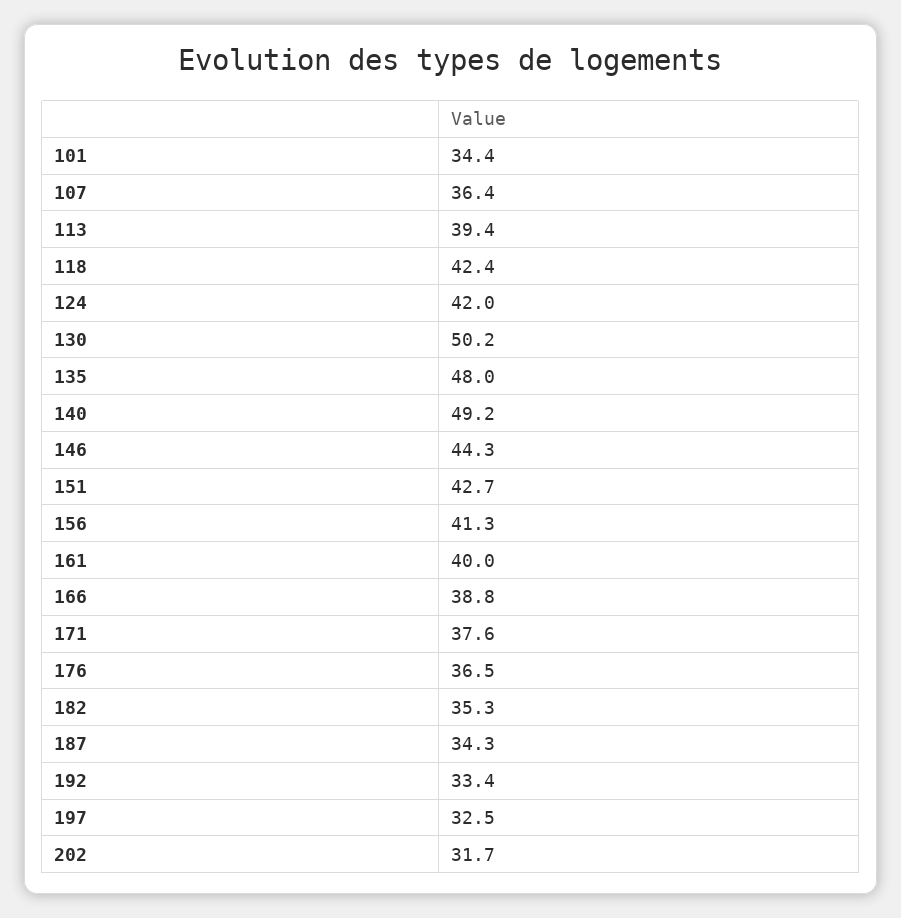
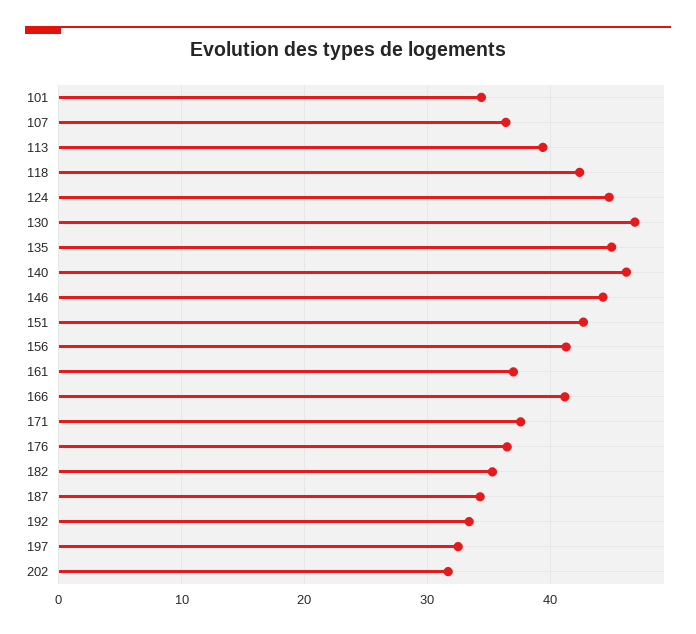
124: 42 -> 45
130: 50.2 -> 47
135: 48 -> 45
140: 49.2 -> 46
161: 40 -> 37
166: 38.8 -> 41

